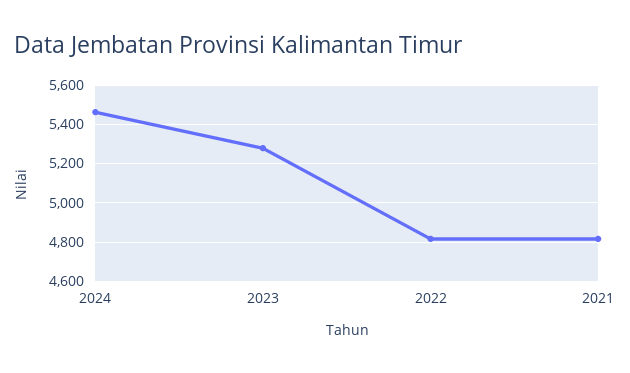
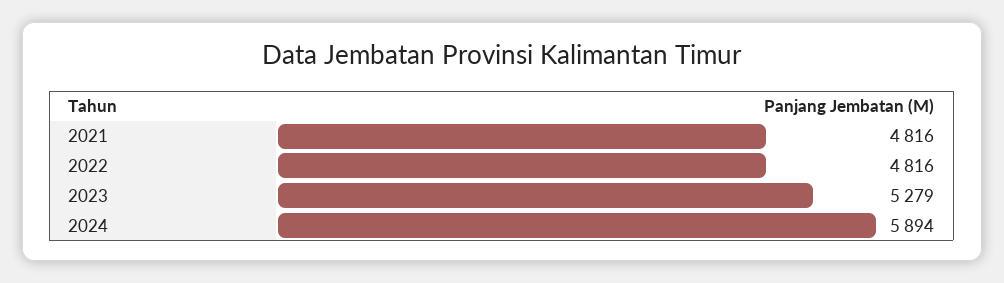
2024: 5450 -> 5894

